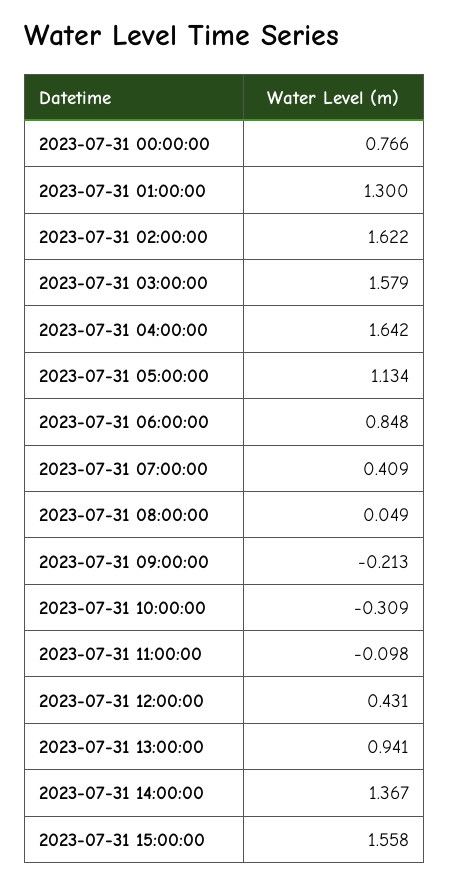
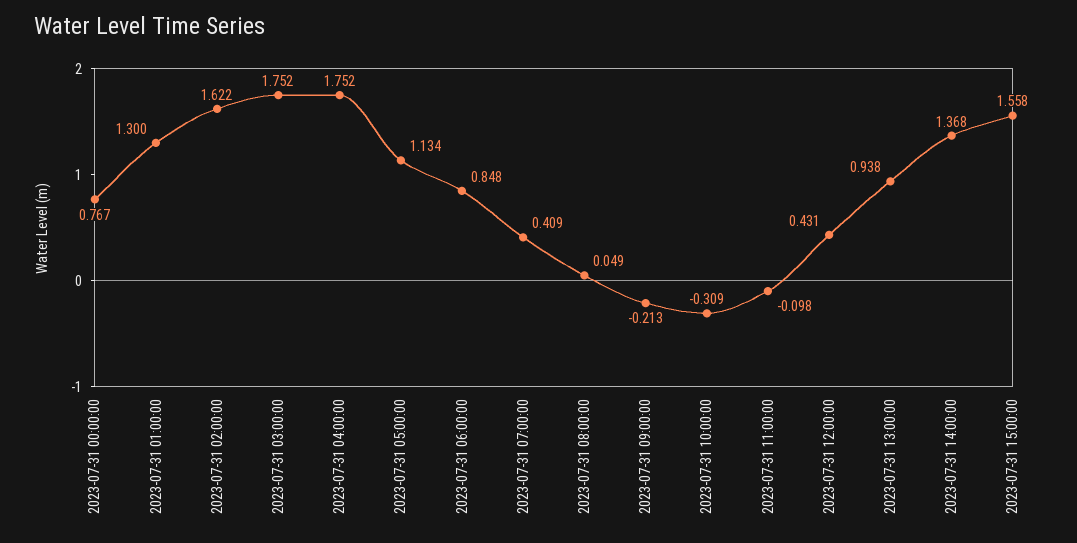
2023-07-31 00:00:00: 0.766 -> 0.767
2023-07-31 03:00:00: 1.579 -> 1.752
2023-07-31 04:00:00: 1.642 -> 1.752
2023-07-31 13:00:00: 0.941 -> 0.938
2023-07-31 14:00:00: 1.367 -> 1.368

